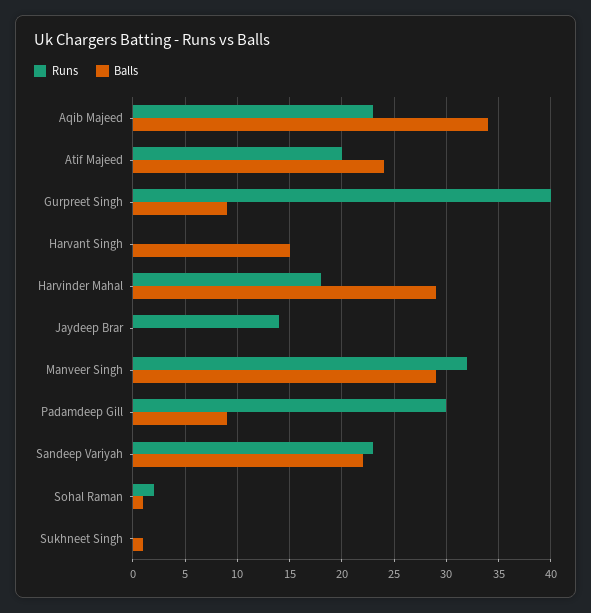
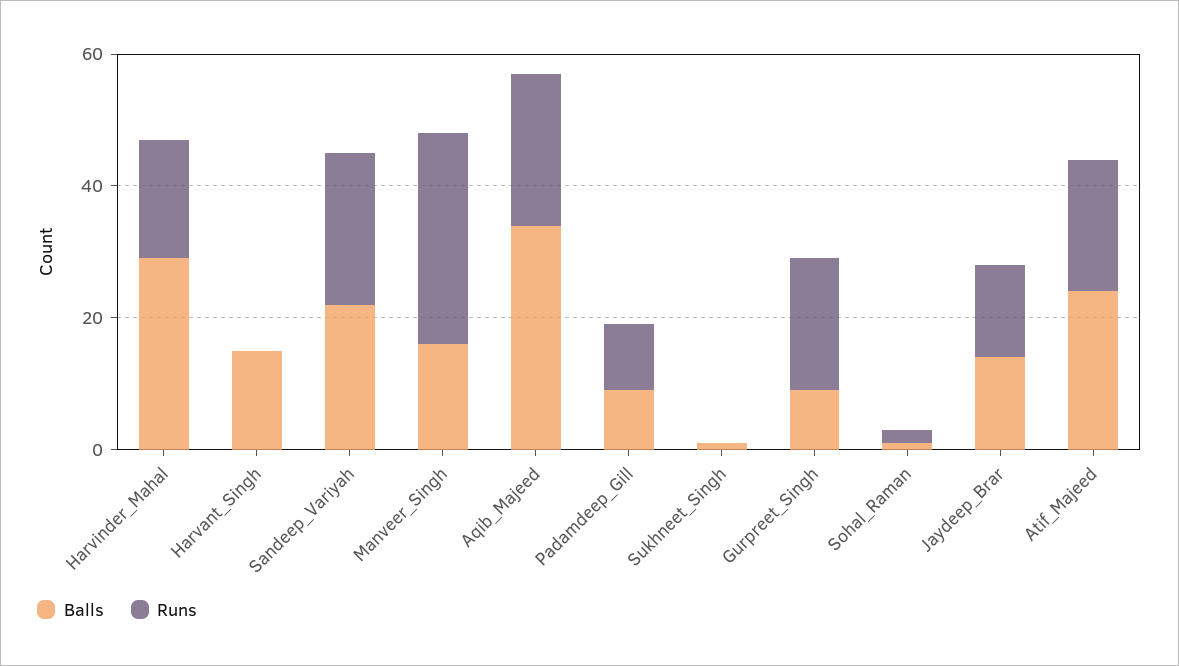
Runs, Gurpreet Singh: 40 -> 20
Balls, Jaydeep Brar: 0 -> 15
Balls, Manveer Singh: 29 -> 15
Runs, Padamdeep Gill: 30 -> 10

